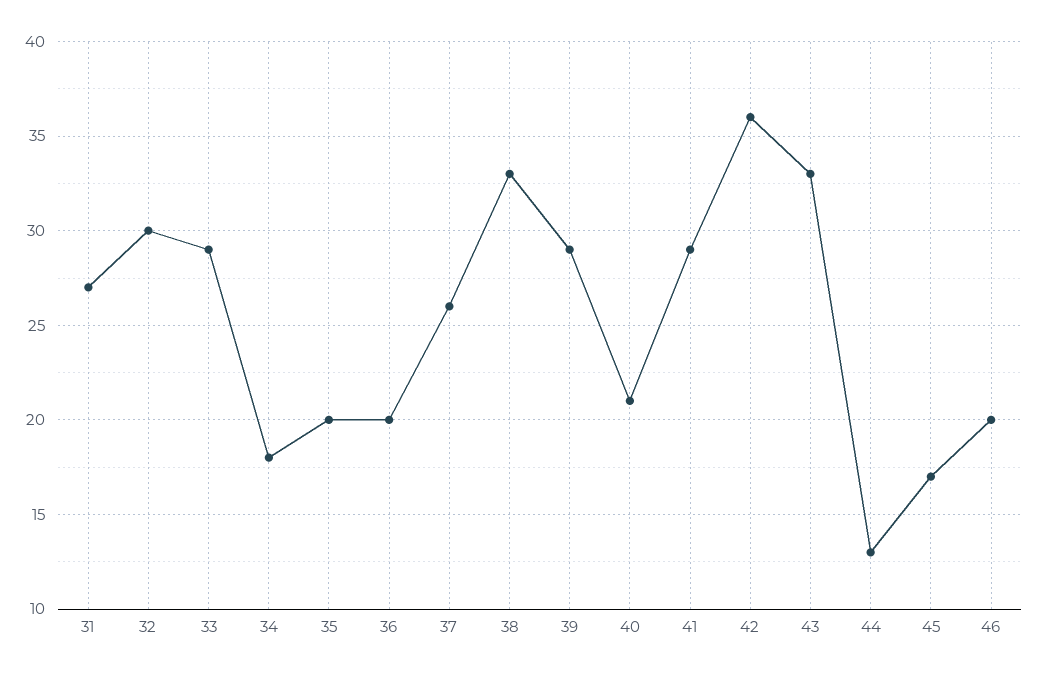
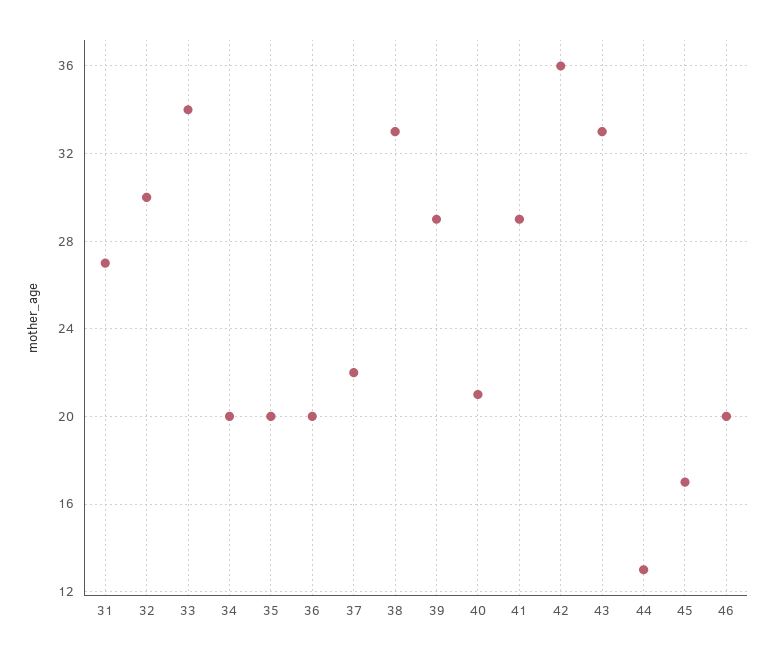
33: 29 -> 34
34: 18 -> 20
37: 26 -> 22

